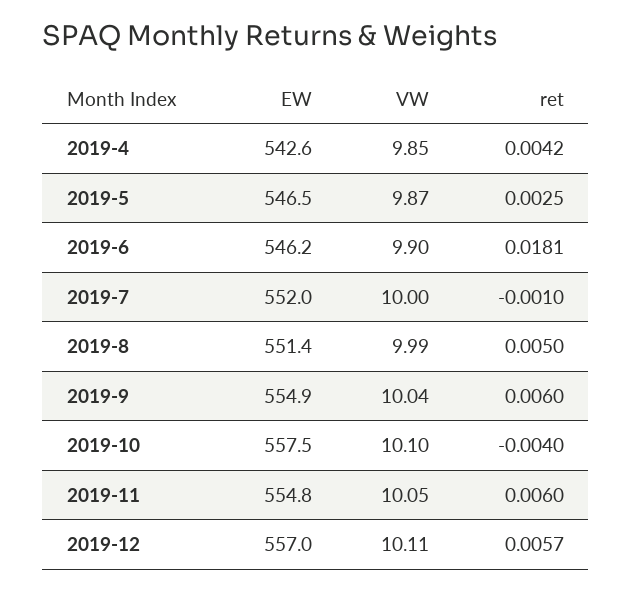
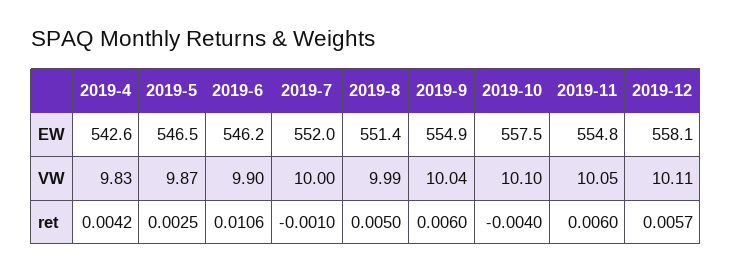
VW, 2019-4: 9.85 -> 9.83
ret, 2019-6: 0.0181 -> 0.0106
EW, 2019-12: 557 -> 558.1

